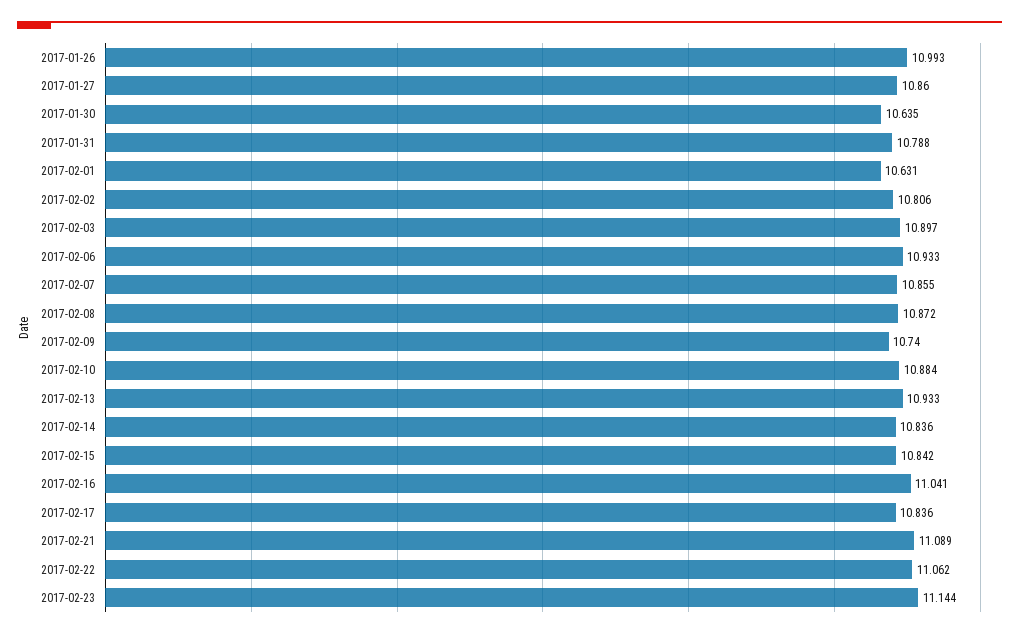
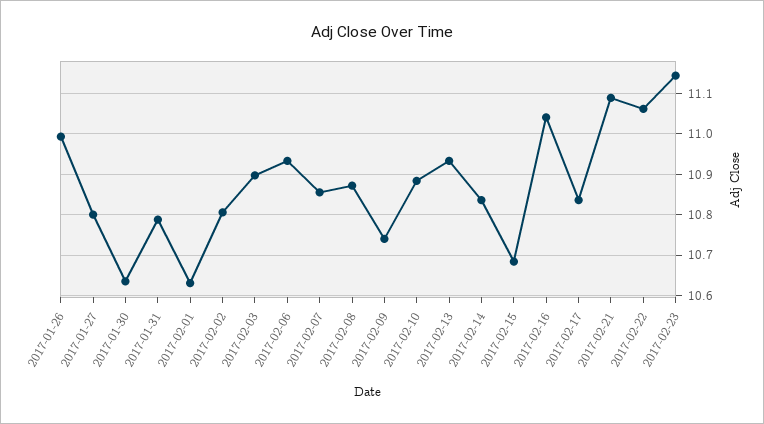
2017-01-27: 10.86 -> 10.8
2017-02-15: 10.842 -> 10.68

